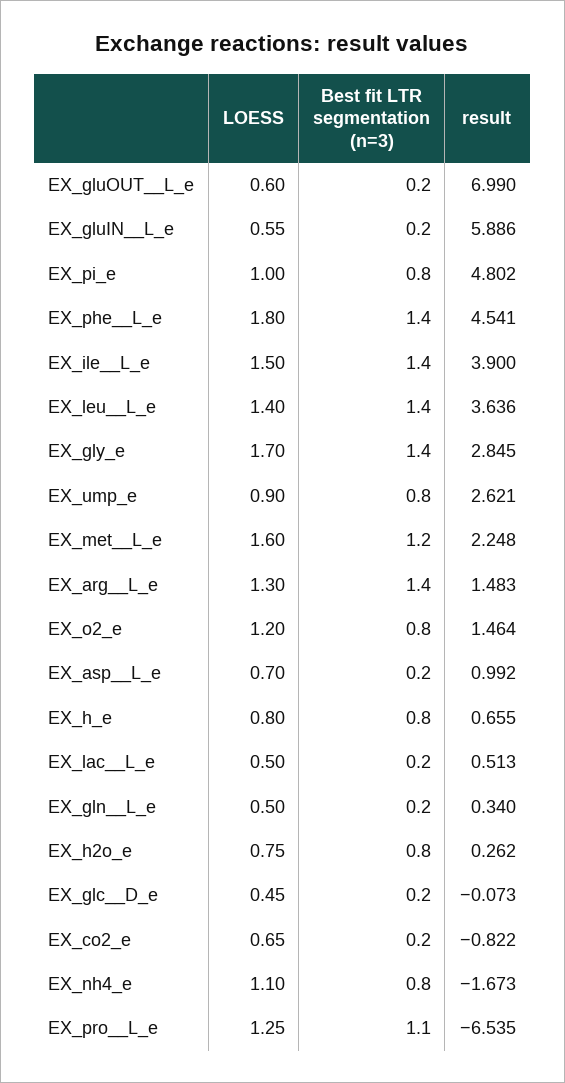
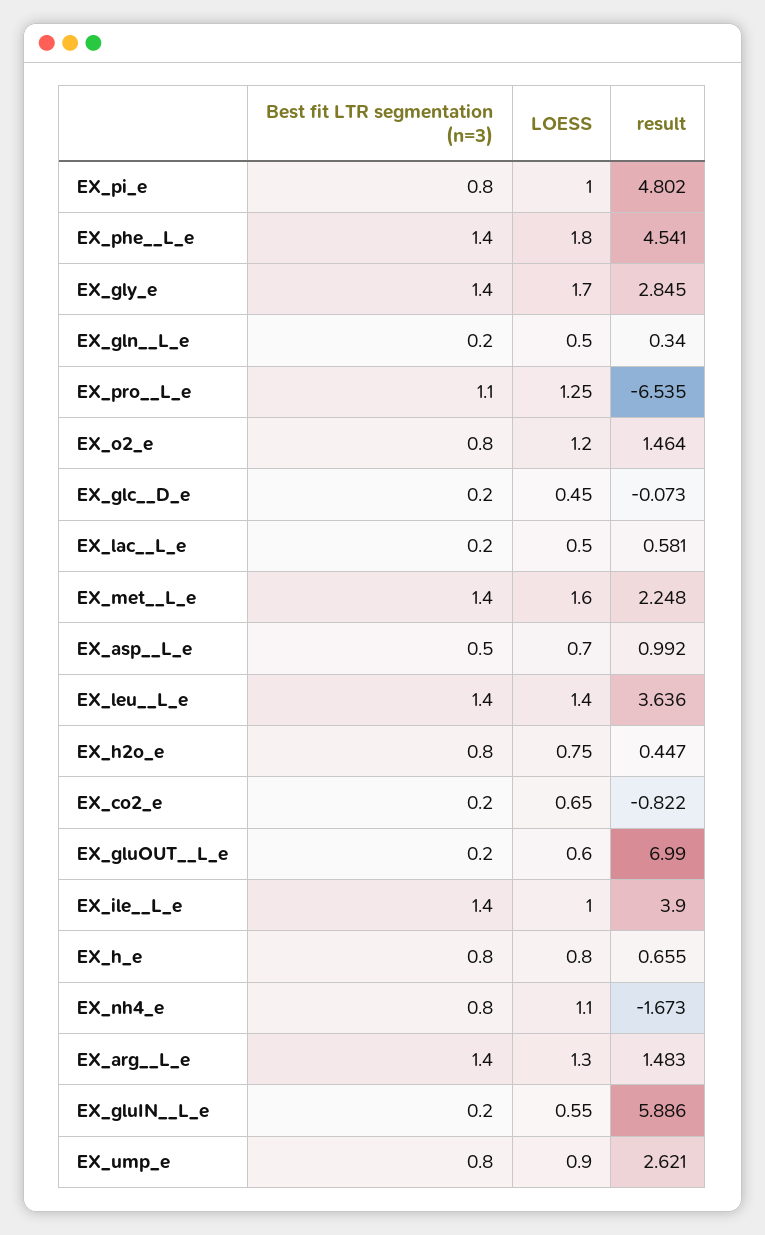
LOESS, EX_ile__L_e: 1.5 -> 1
Best fit LTR segmentation (n=3), EX_met__L_e: 1.2 -> 1.4
Best fit LTR segmentation (n=3), EX_asp__L_e: 0.2 -> 0.5
result, EX_lac__L_e: 0.513 -> 0.581
result, EX_h2o_e: 0.262 -> 0.447

